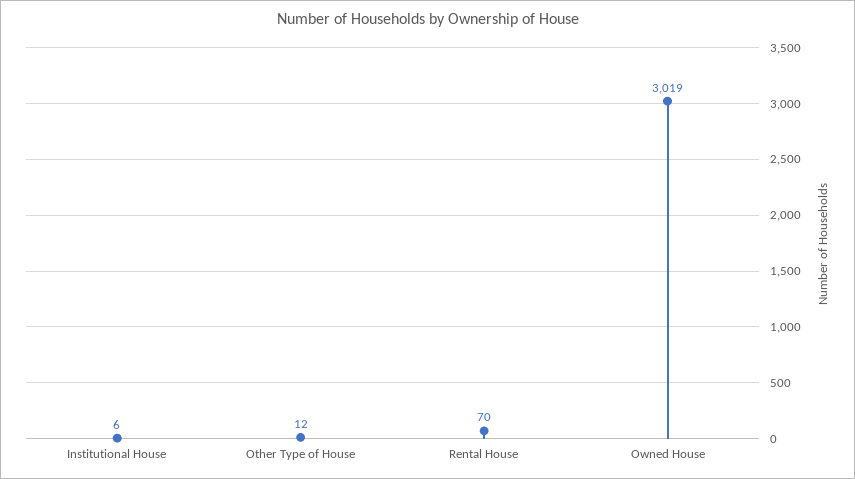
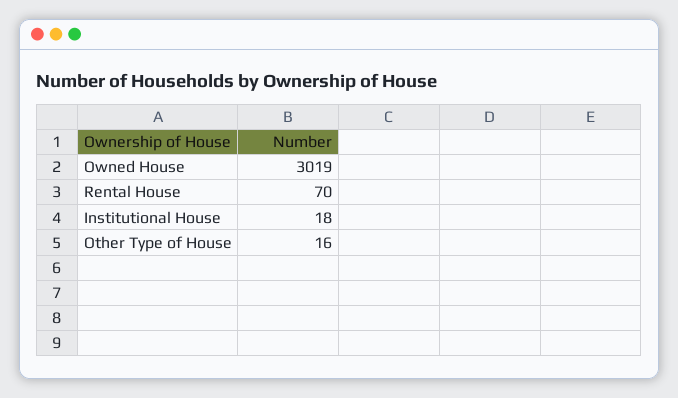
Institutional House: 6 -> 18
Other Type of House: 12 -> 16

